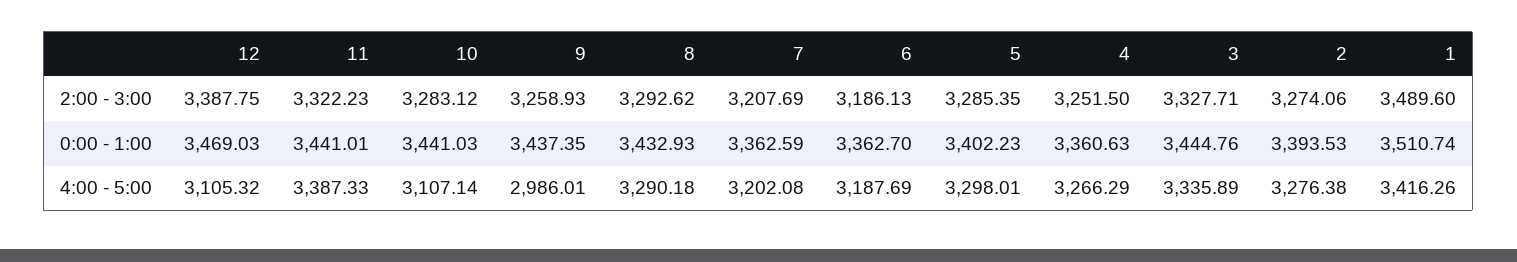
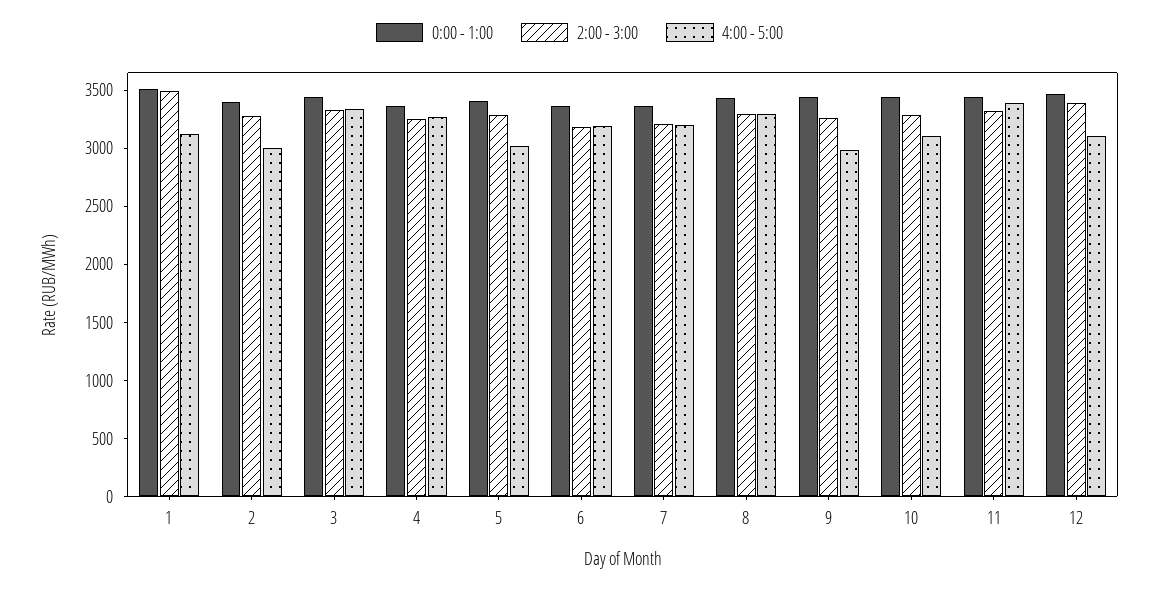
4:00 - 5:00, 5: 3298.01 -> 3000
4:00 - 5:00, 2: 3276.38 -> 3000
4:00 - 5:00, 1: 3416.26 -> 3100

